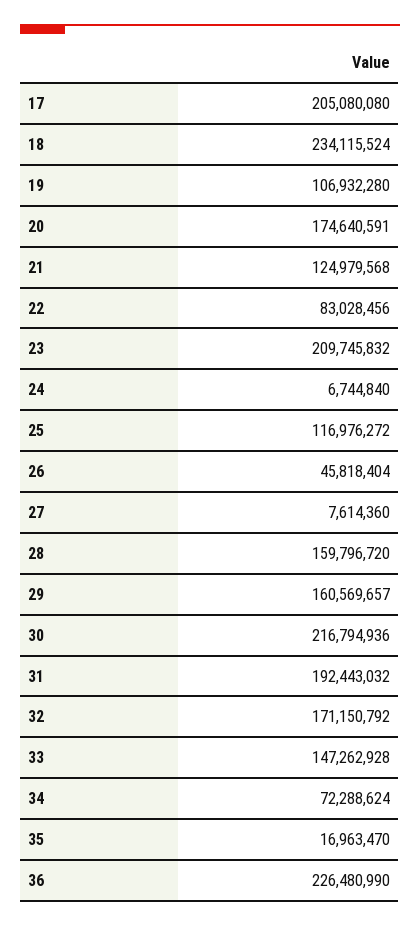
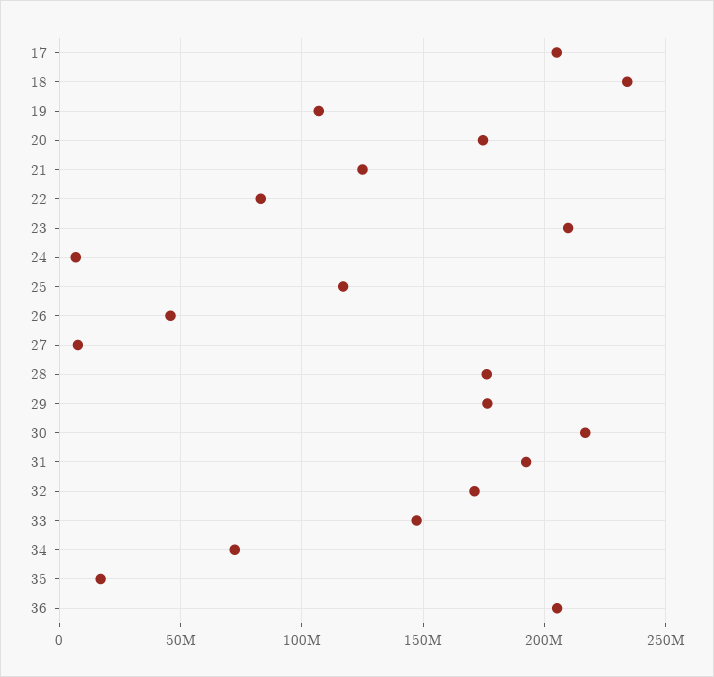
28: 159796720 -> 175000000
29: 160569657 -> 175000000
36: 226480990 -> 205000000

